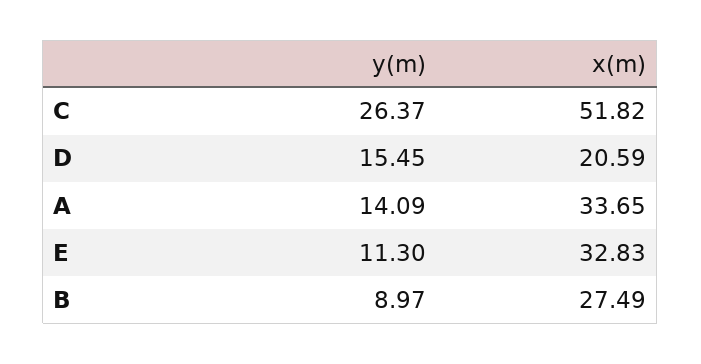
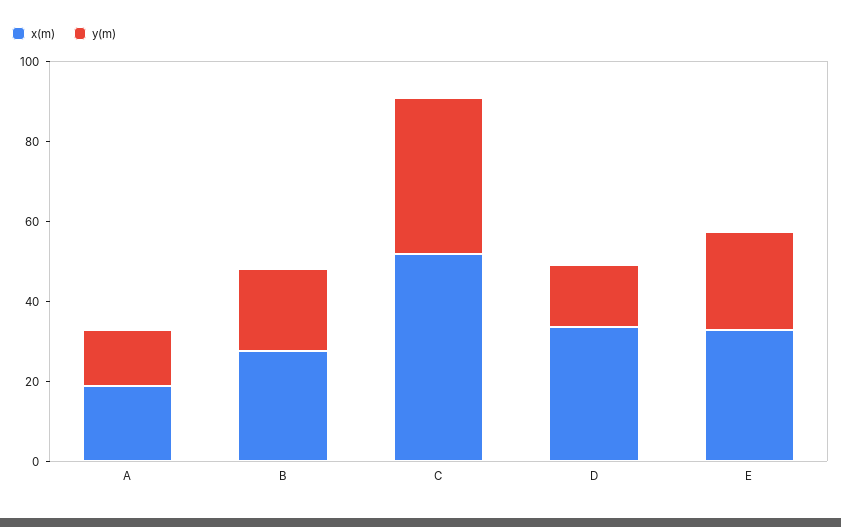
y(m), C: 26.37 -> 40
x(m), D: 20.59 -> 35
x(m), A: 33.65 -> 20
y(m), E: 11.3 -> 25
y(m), B: 8.97 -> 20

